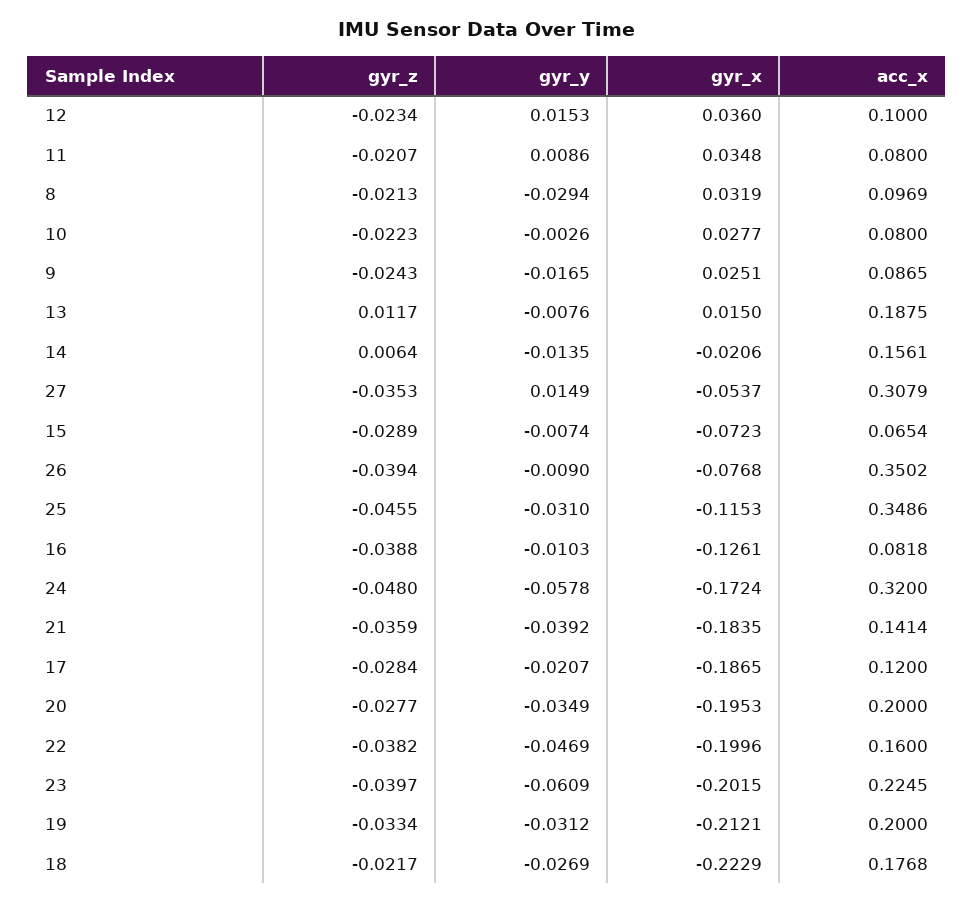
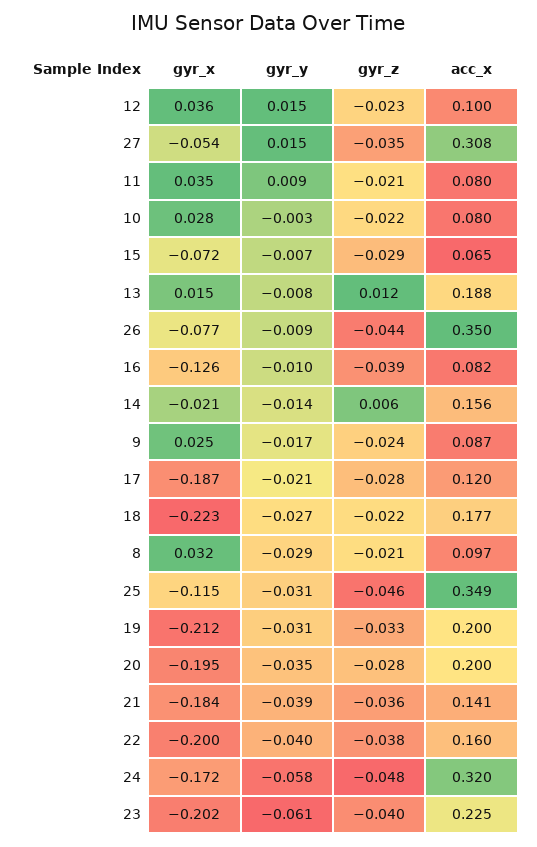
gyr_z, 26: -0.0394 -> -0.044
gyr_y, 22: -0.0469 -> -0.04

